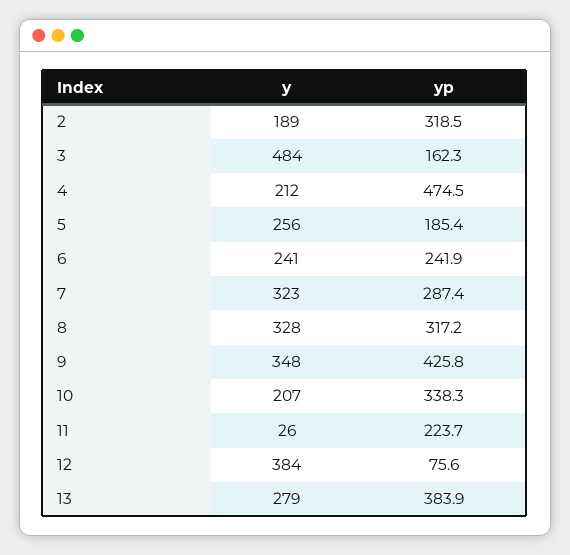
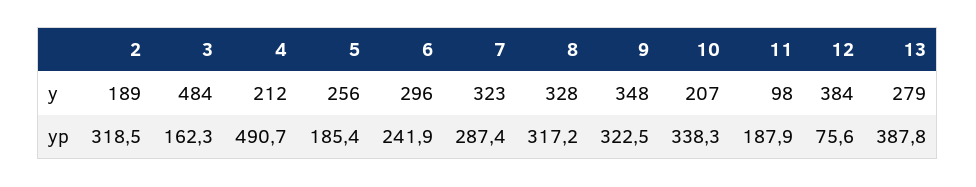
yp, 4: 474.5 -> 490.7
y, 6: 241 -> 296
yp, 9: 425.8 -> 322.5
y, 11: 26 -> 98
yp, 11: 223.7 -> 187.9
yp, 13: 383.9 -> 387.8

